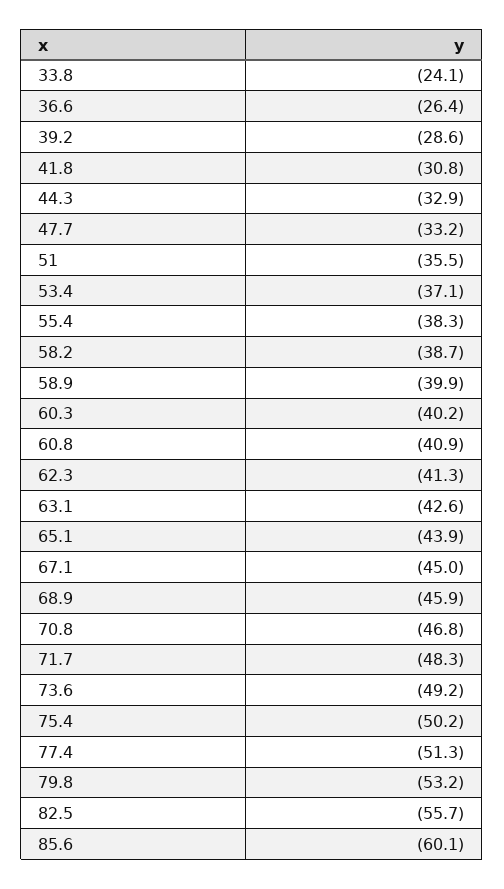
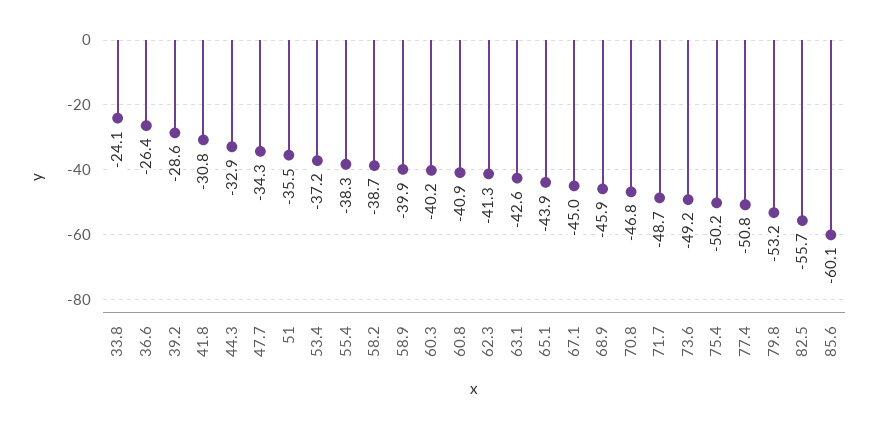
47.7: -33.2 -> -34.3
53.4: -37.1 -> -37.2
71.7: -48.3 -> -48.7
77.4: -51.3 -> -50.8

